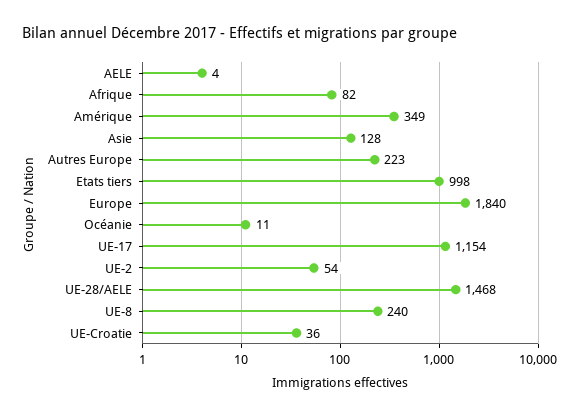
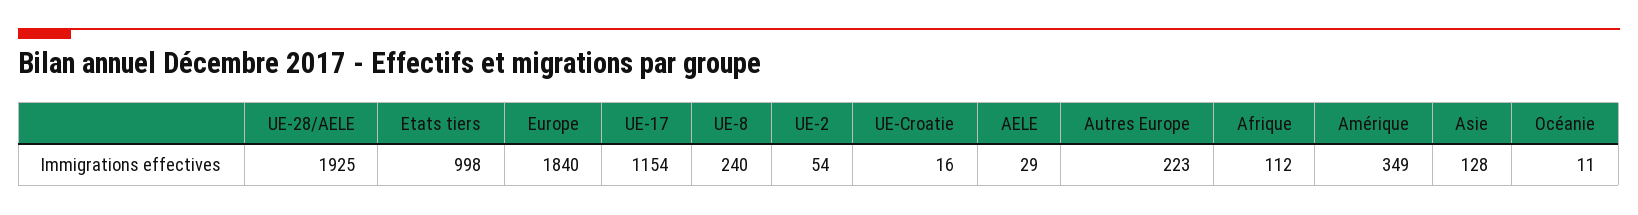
AELE: 4 -> 29
Afrique: 82 -> 112
UE-28/AELE: 1468 -> 1925
UE-Croatie: 36 -> 16

